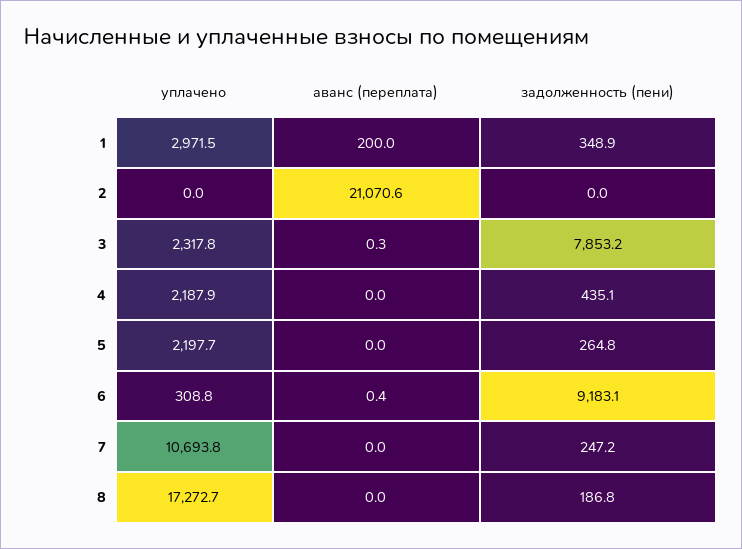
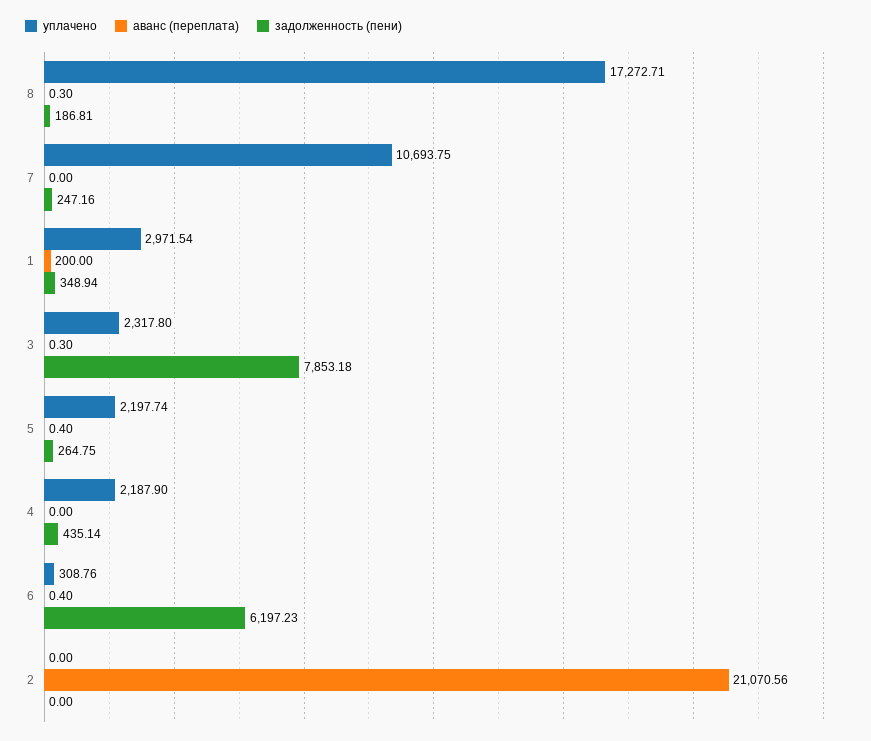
аванс (переплата), 5: 0 -> 0.4
задолженность (пени), 6: 9183.1 -> 6197.23
аванс (переплата), 8: 0 -> 0.3

